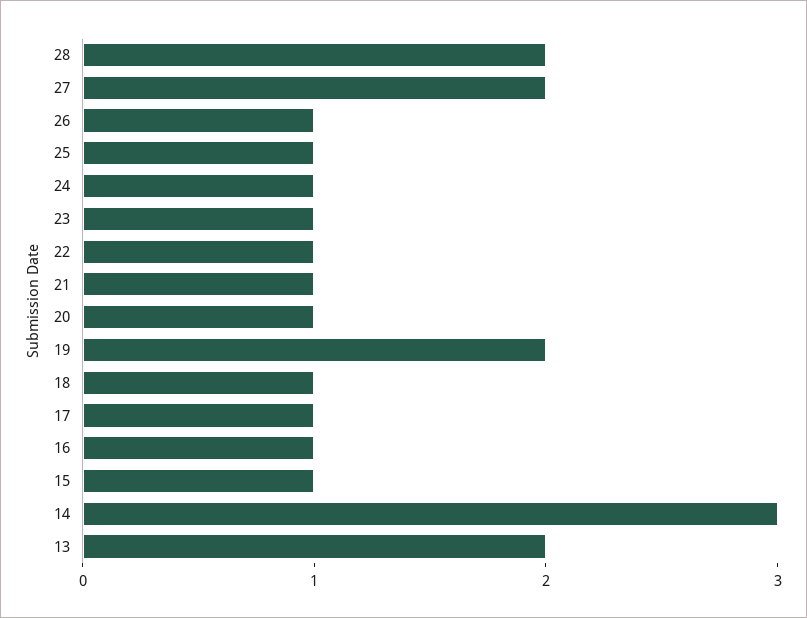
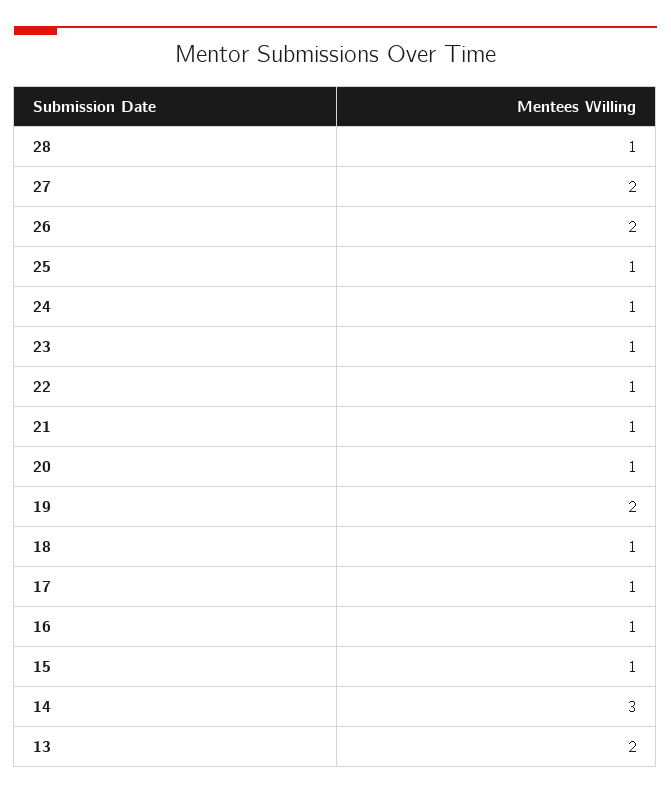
28: 2 -> 1
26: 1 -> 2

